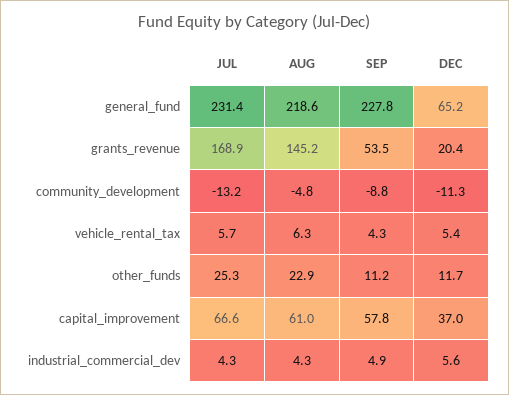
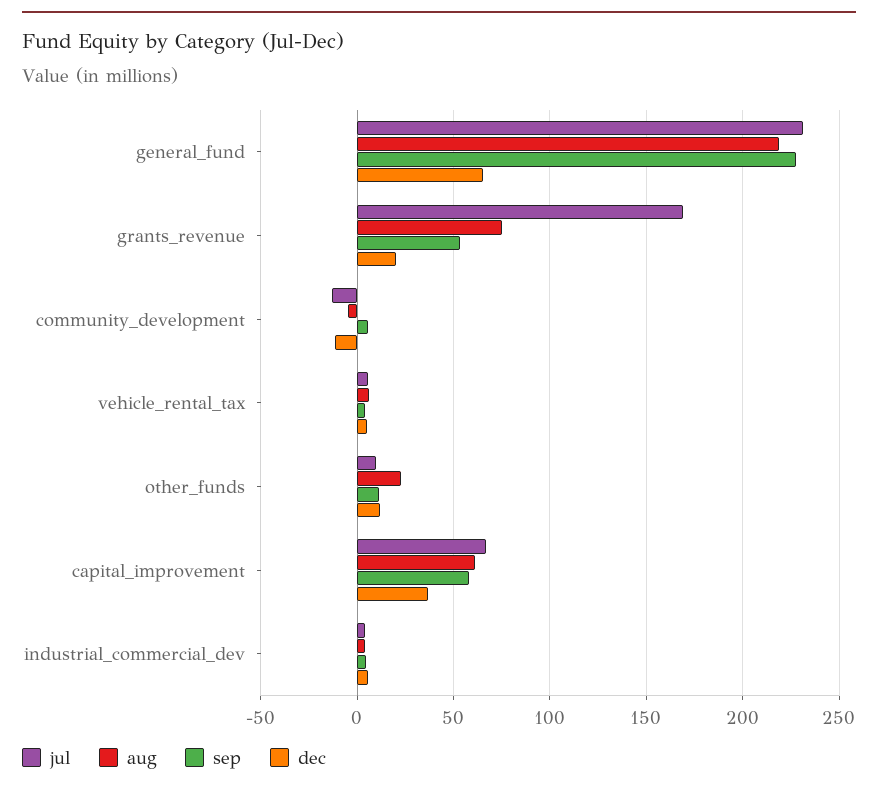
AUG, grants_revenue: 145.2 -> 75
SEP, community_development: -8.8 -> 5
JUL, other_funds: 25.3 -> 10

